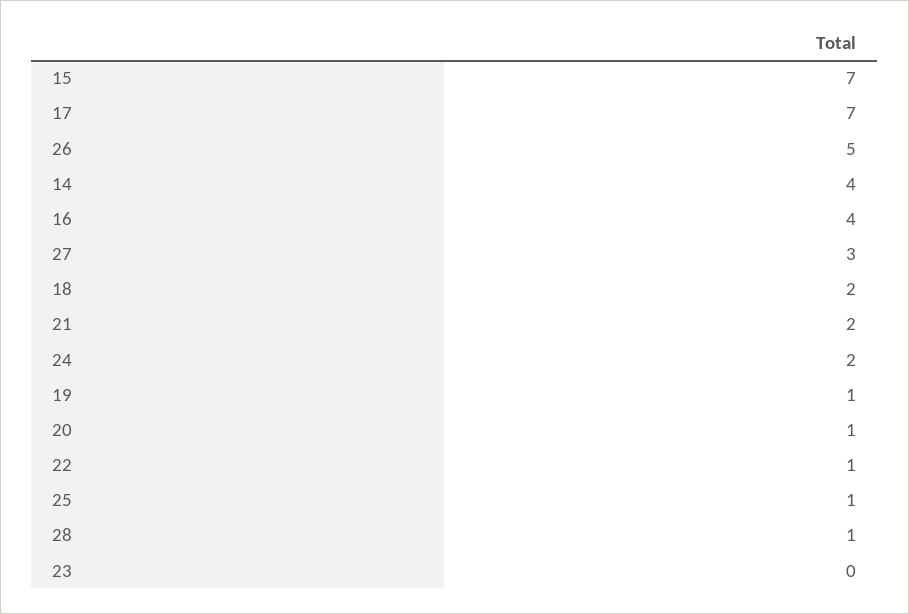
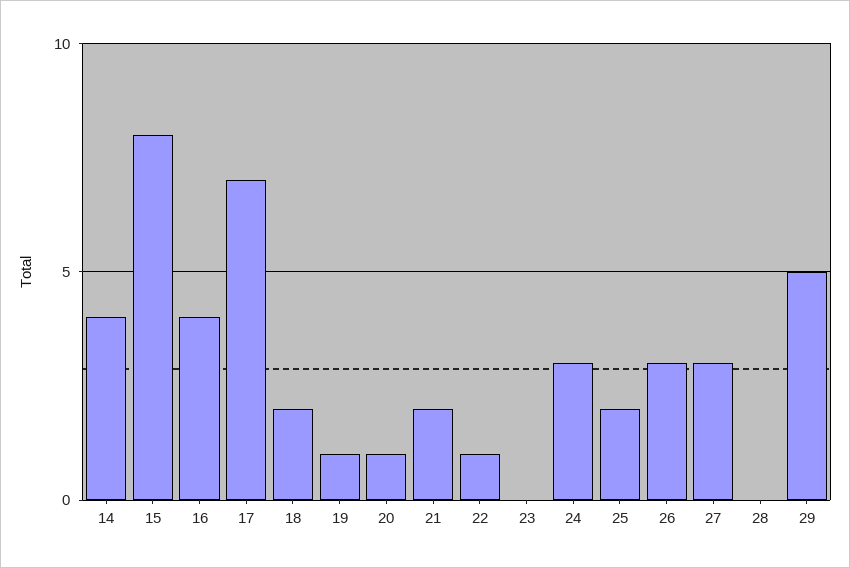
15: 7 -> 8
26: 5 -> 3
24: 2 -> 3
25: 1 -> 2
28: 1 -> 0
29: none -> 5

